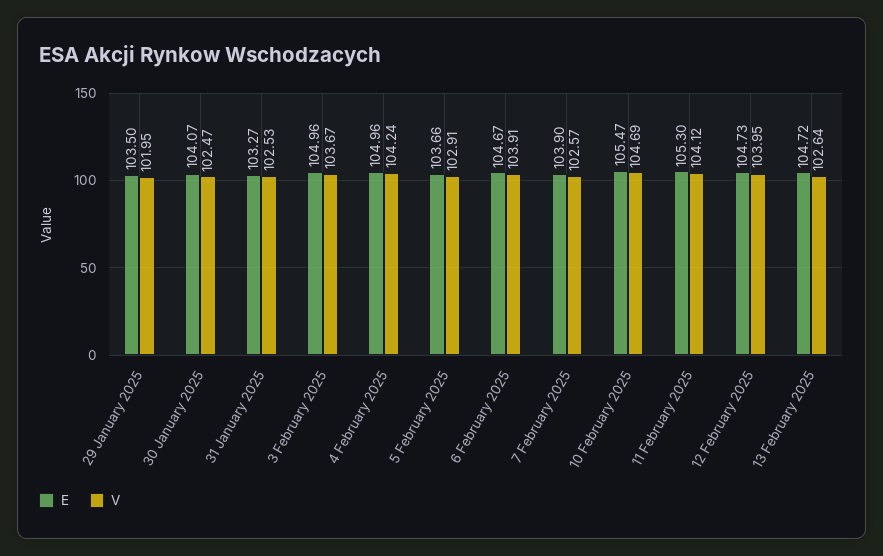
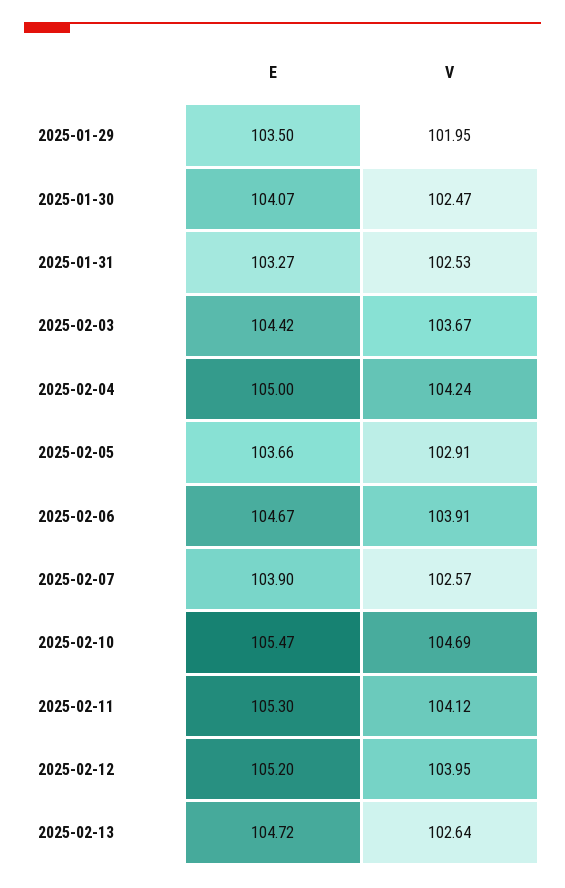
E, 3 February 2025: 104.96 -> 104.42
E, 4 February 2025: 104.96 -> 105
E, 12 February 2025: 104.73 -> 105.2

